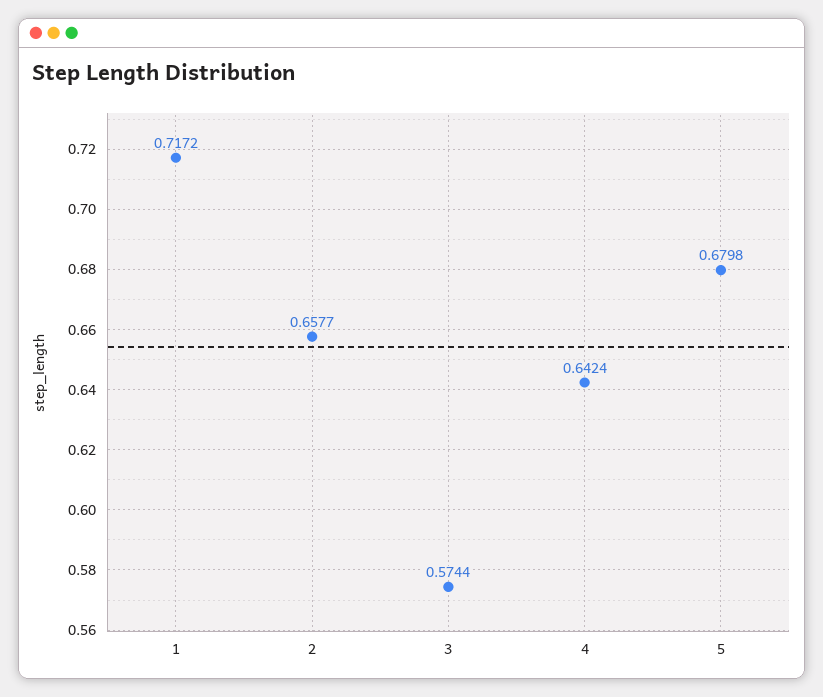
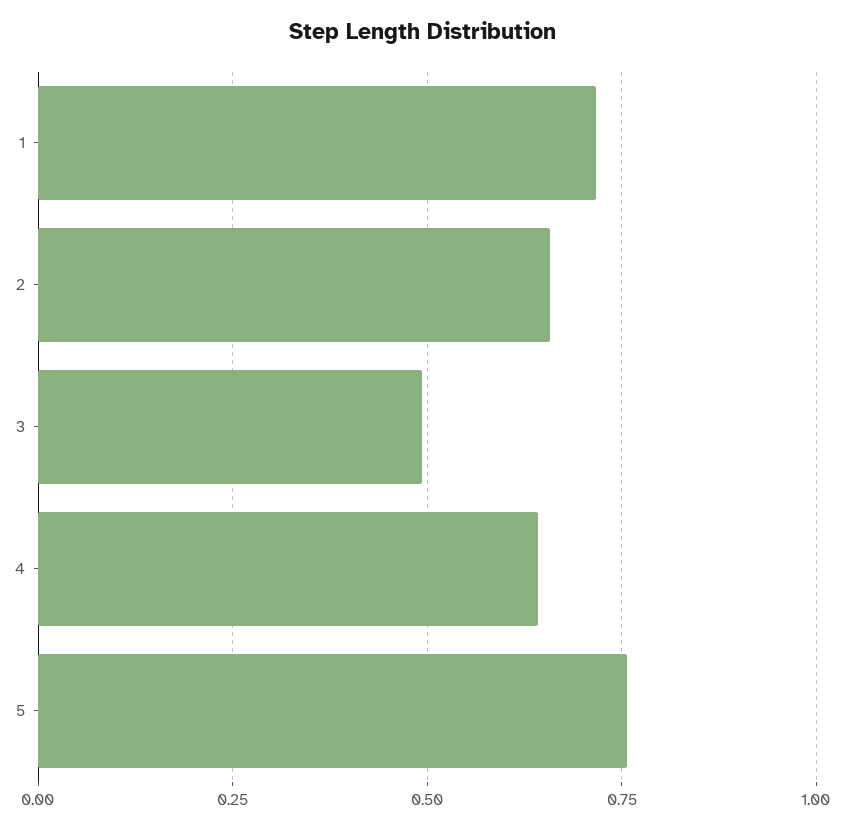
3: 0.5744 -> 0.5
5: 0.6798 -> 0.75

